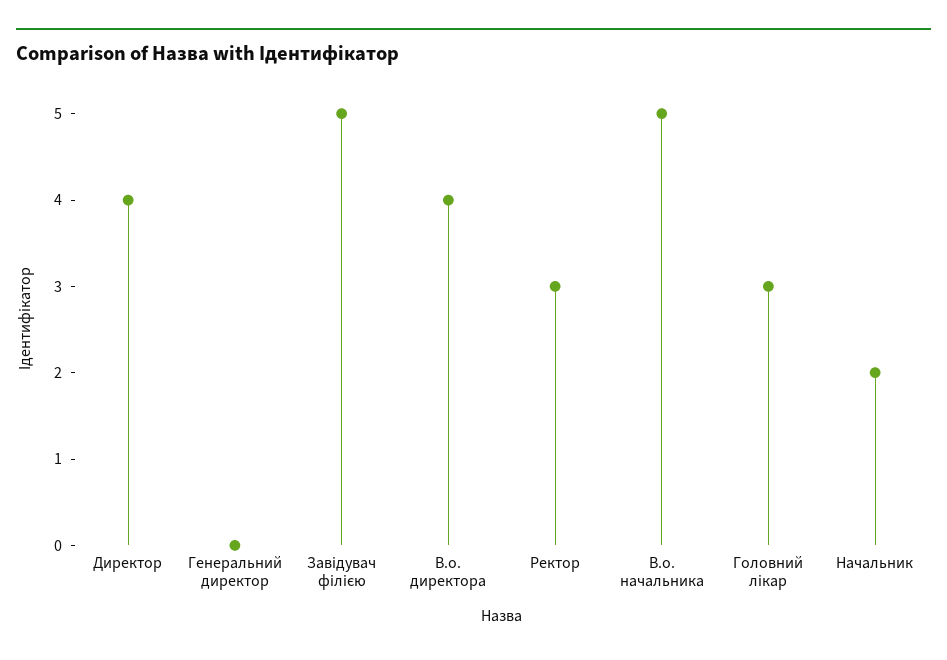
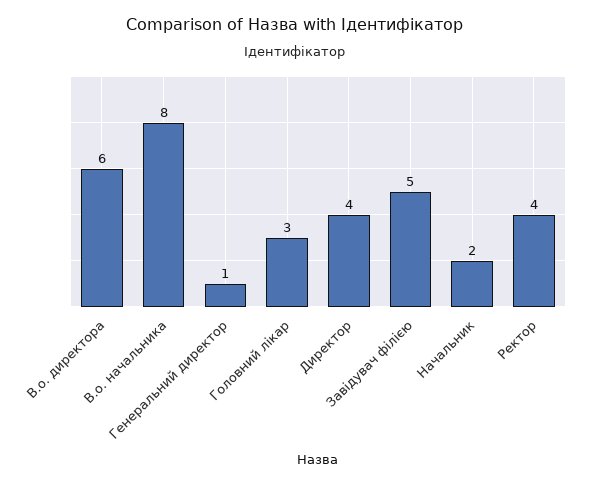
Генеральний директор: 0 -> 1
В.о. директора: 4 -> 6
Ректор: 3 -> 4
В.о. начальника: 5 -> 8

